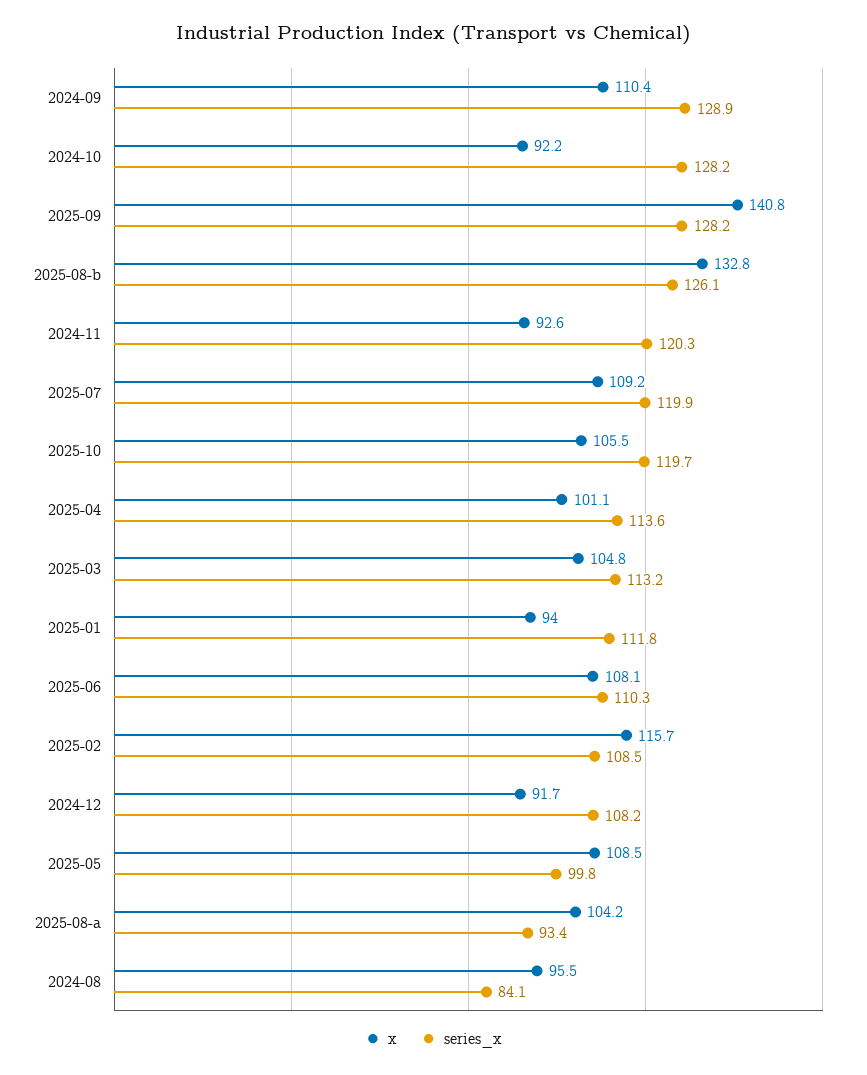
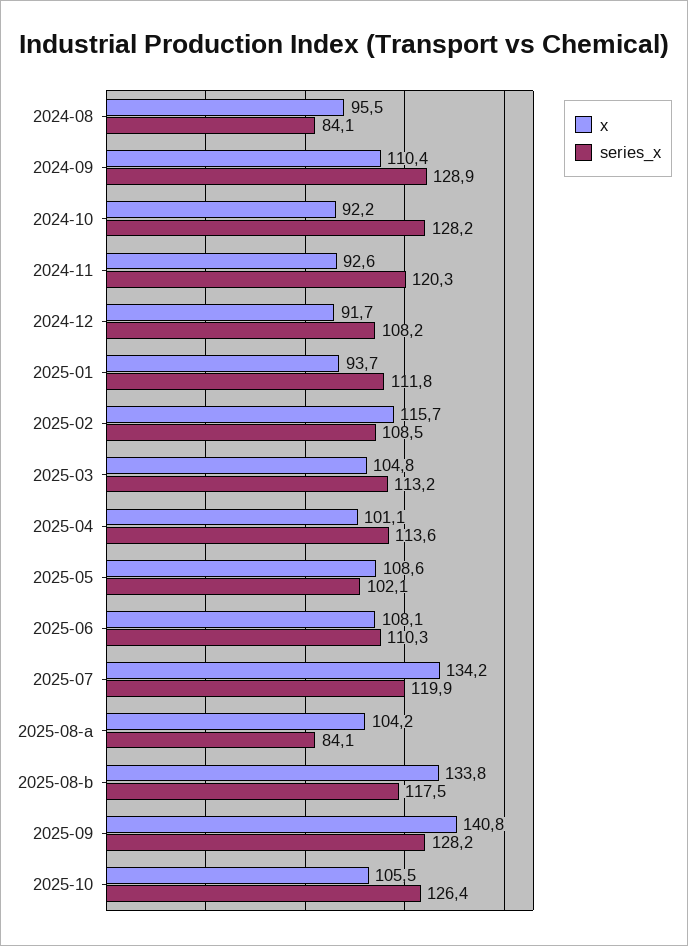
x, 2025-08-b: 132.8 -> 133.8
series_x, 2025-08-b: 126.1 -> 117.5
x, 2025-07: 109.2 -> 134.2
series_x, 2025-10: 119.7 -> 126.4
x, 2025-01: 94 -> 93.7
x, 2025-05: 108.5 -> 108.6
series_x, 2025-05: 99.8 -> 102.1
series_x, 2025-08-a: 93.4 -> 84.1

